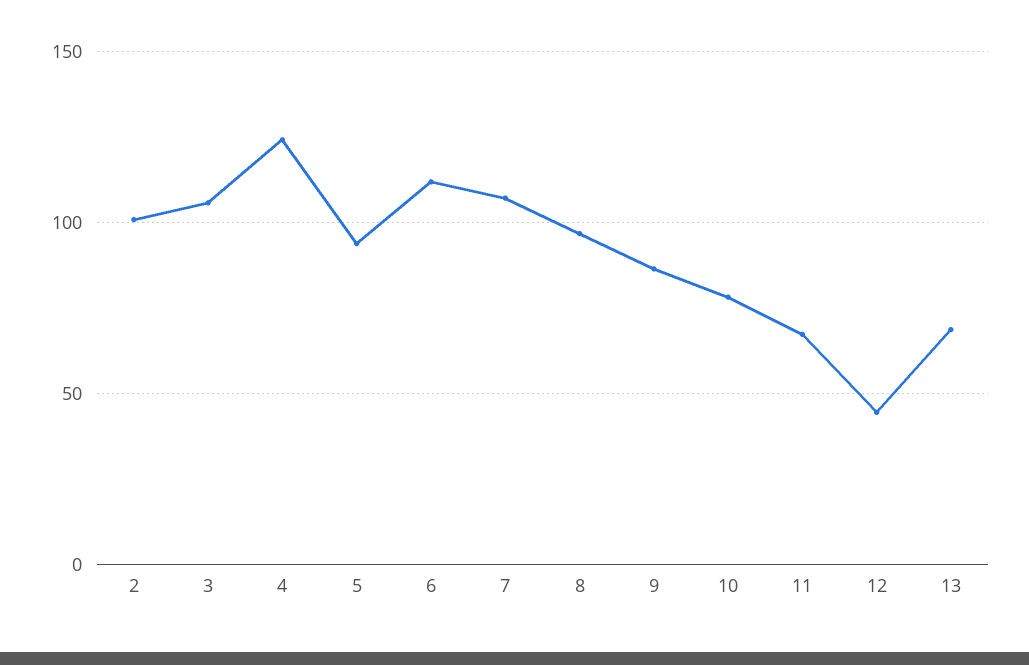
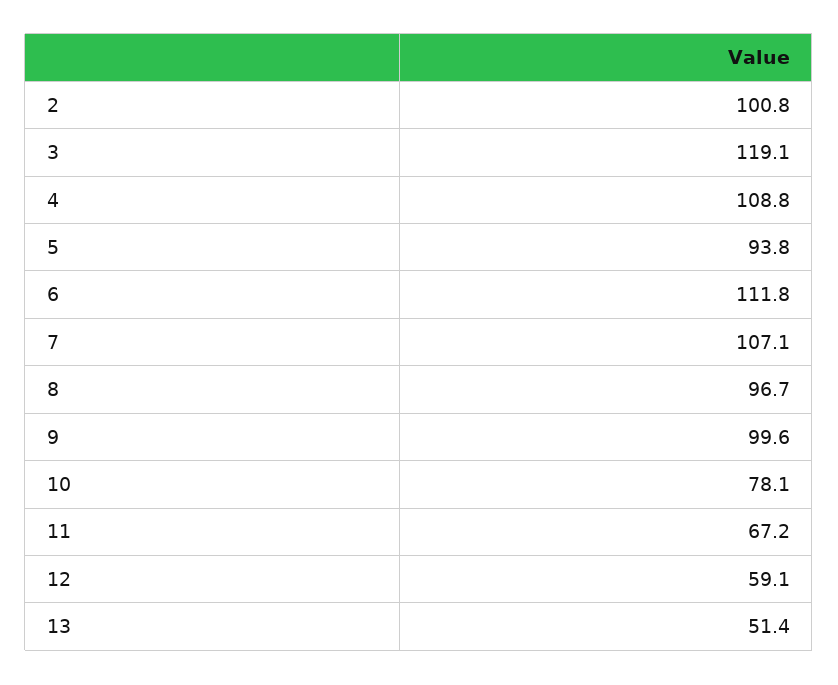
3: 105 -> 119.1
4: 125 -> 108.8
9: 85 -> 99.6
12: 45 -> 59.1
13: 70 -> 51.4

